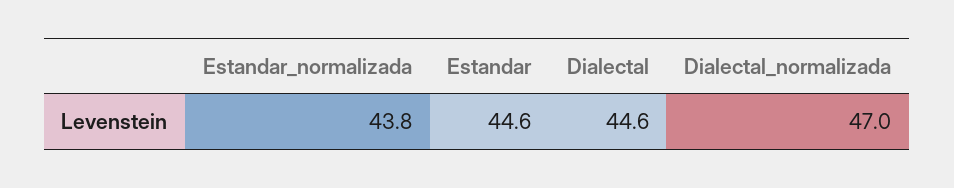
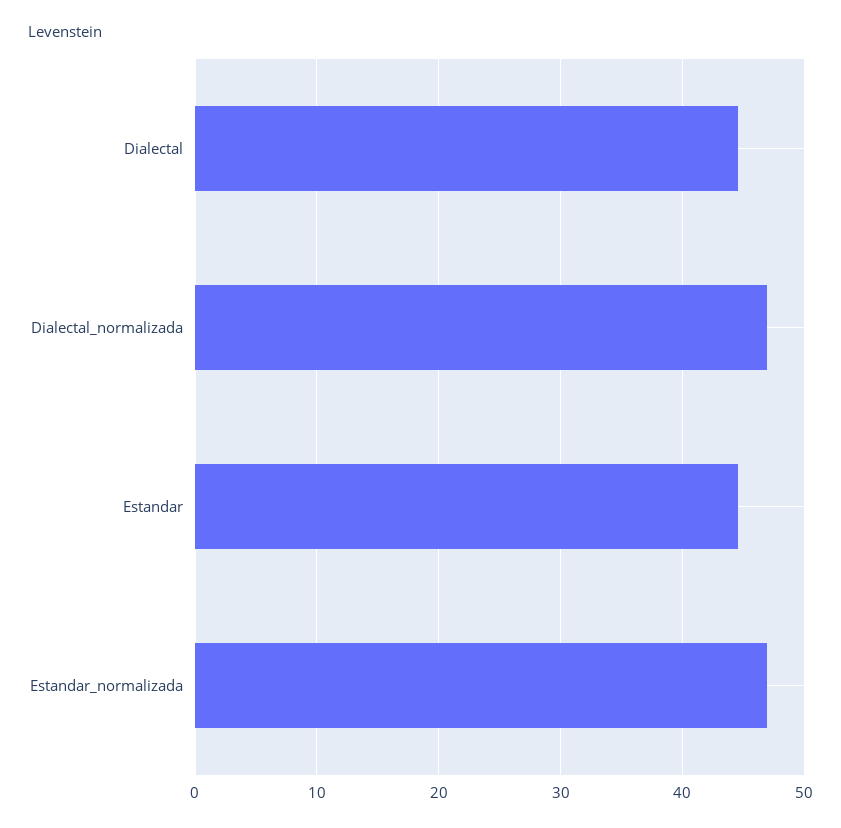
Estandar_normalizada: 43.8 -> 47

